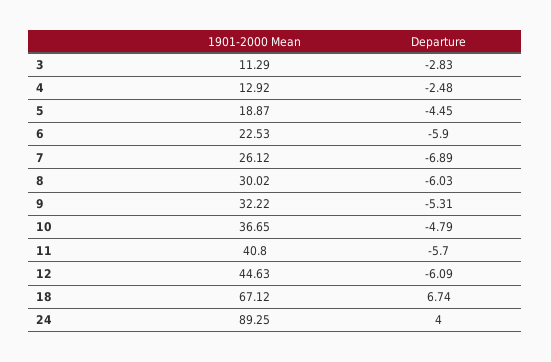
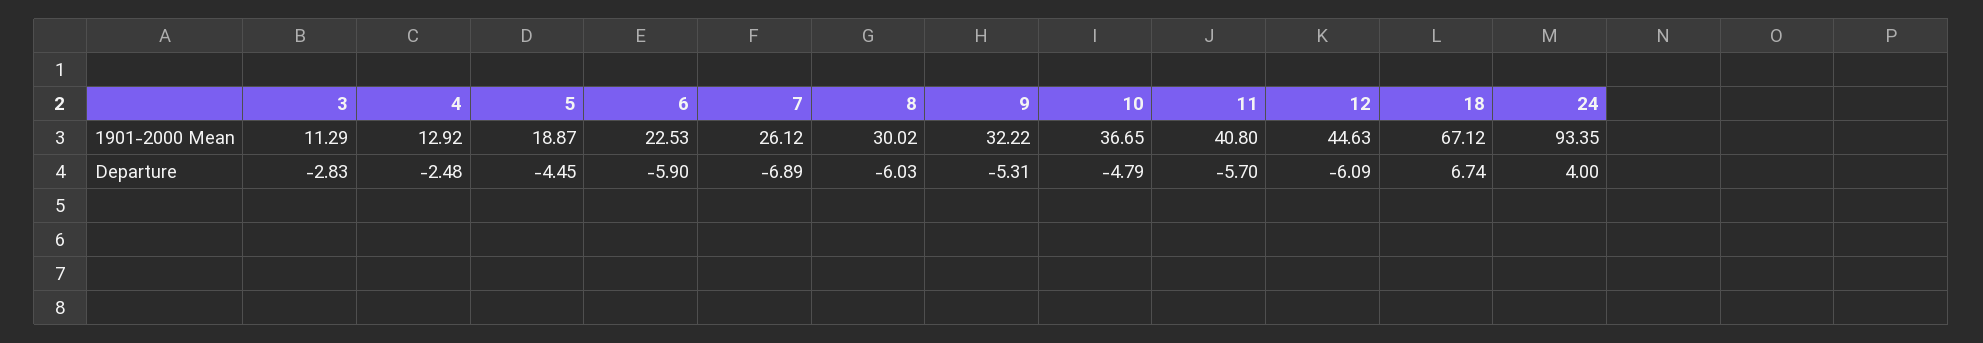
1901-2000 Mean, 24: 89.25 -> 93.35

